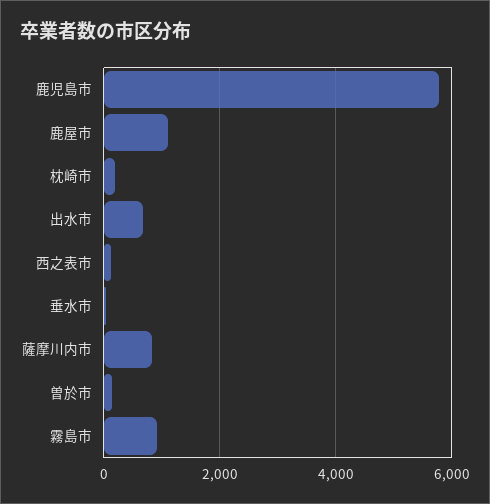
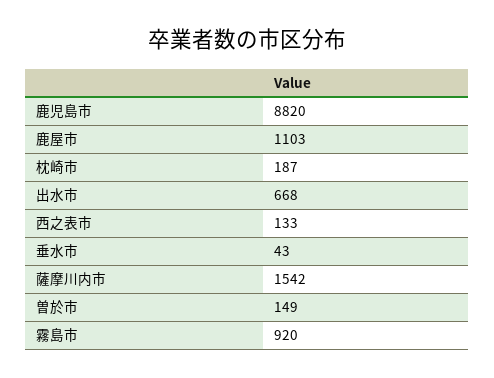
鹿児島市: 5800 -> 8820
薩摩川内市: 800 -> 1542

